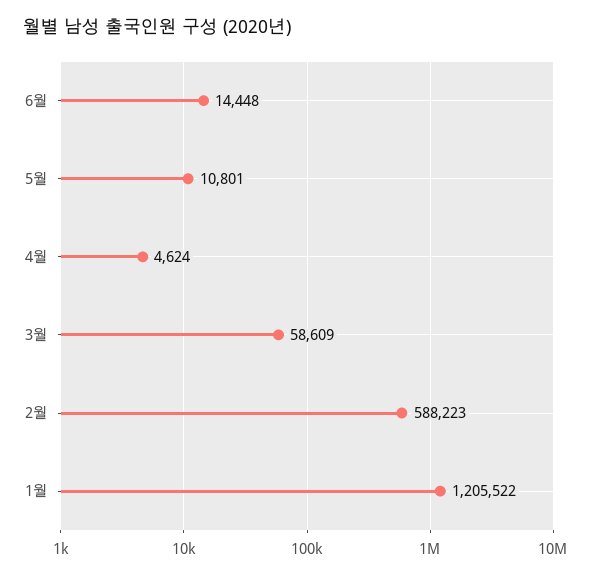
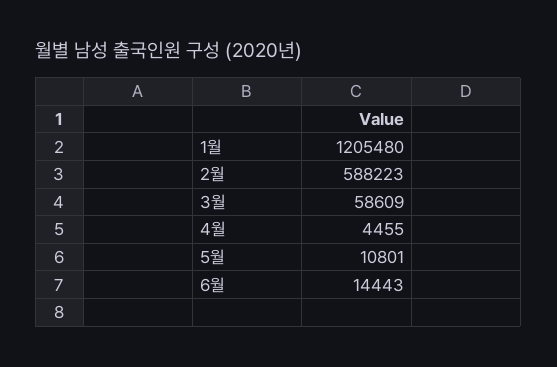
6월: 14448 -> 14443
4월: 4624 -> 4455
1월: 1205522 -> 1205480

